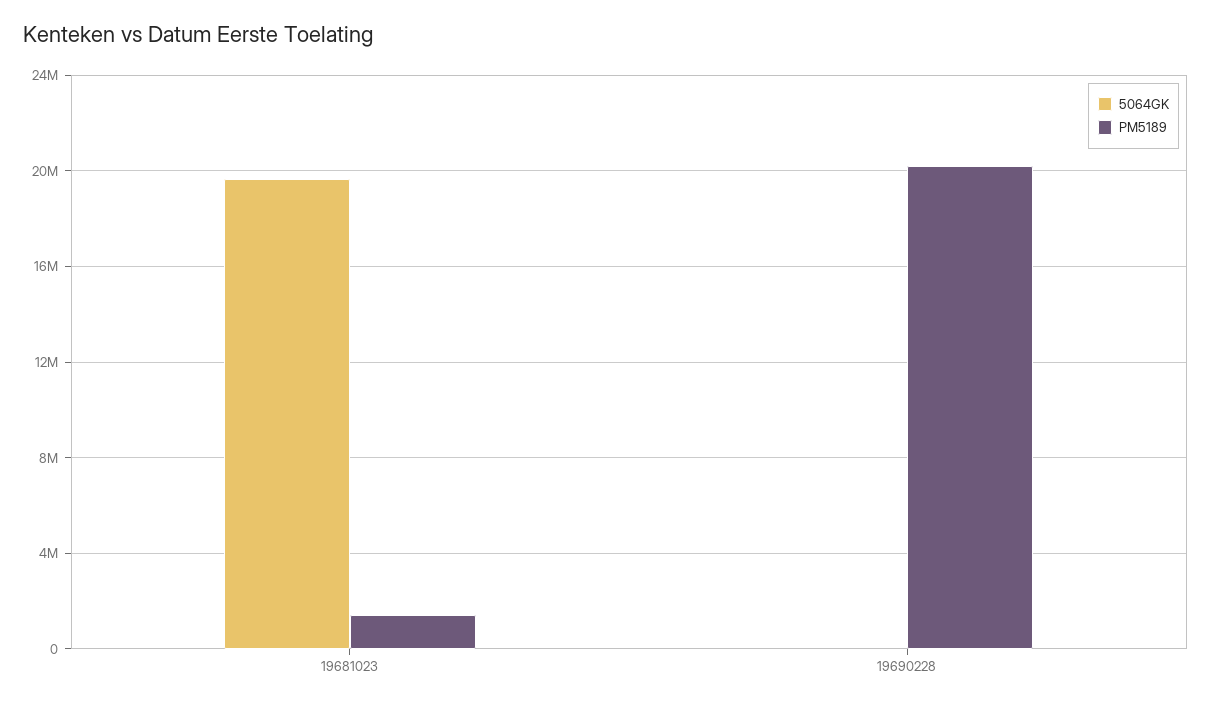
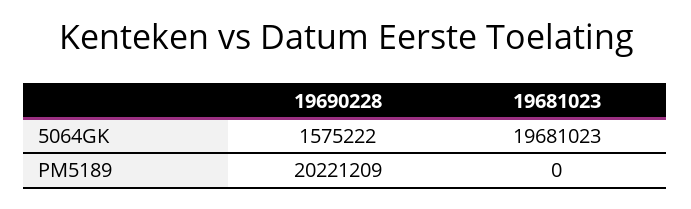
PM5189, 19681023: 1500000 -> 0
5064GK, 19690228: 0 -> 1575222

